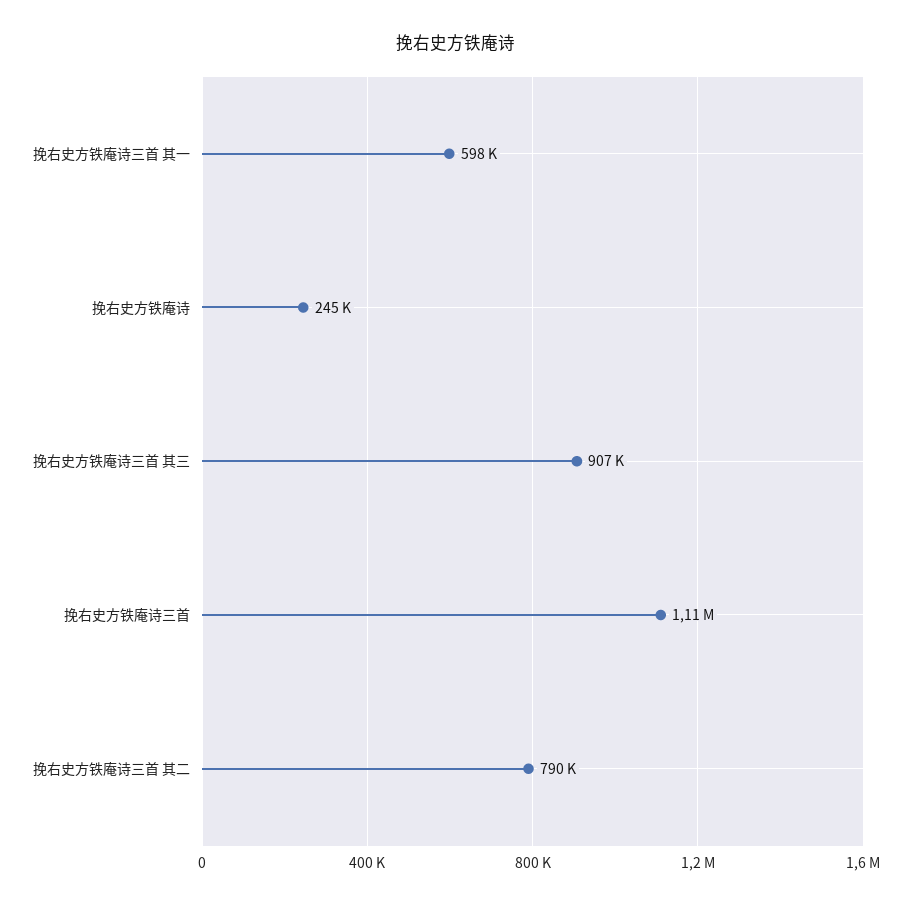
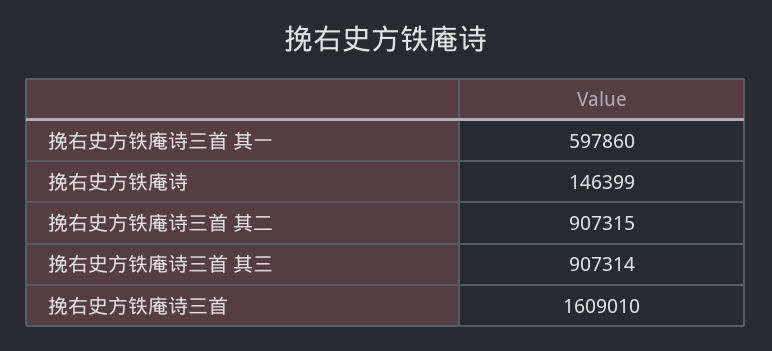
挽右史方铁庵诗: 245000 -> 146399
挽右史方铁庵诗三首: 1110000 -> 1609010
挽右史方铁庵诗三首 其二: 790000 -> 907315

